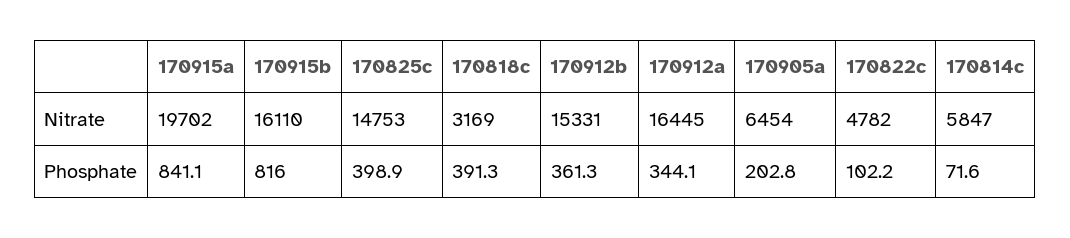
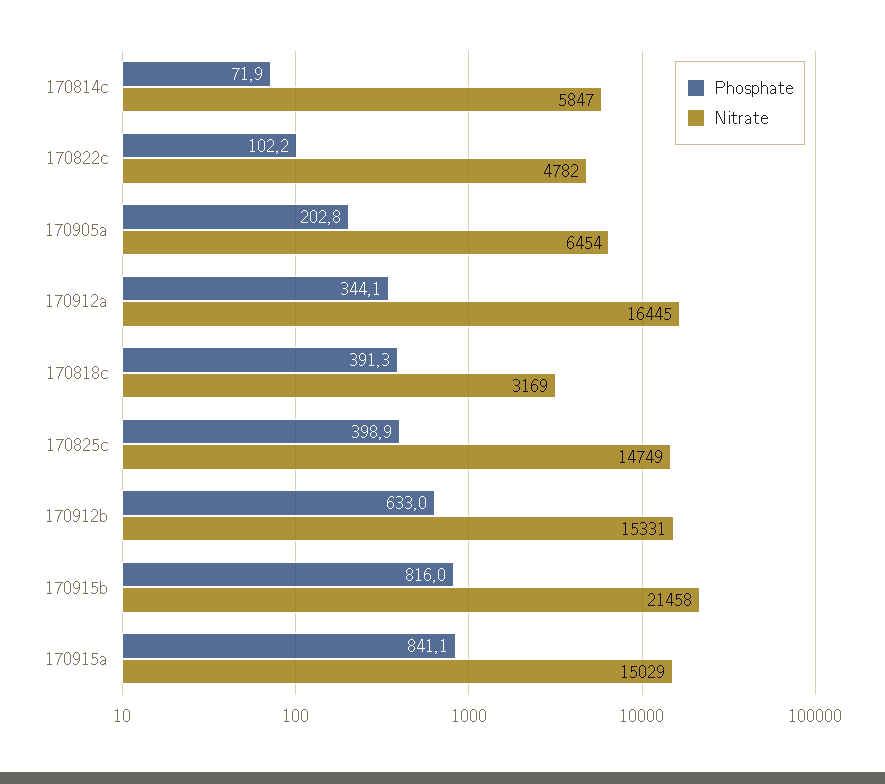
Nitrate, 170915a: 19702 -> 15029
Nitrate, 170915b: 16110 -> 21458
Nitrate, 170825c: 14753 -> 14749
Phosphate, 170912b: 361.3 -> 633
Phosphate, 170814c: 71.6 -> 71.9

